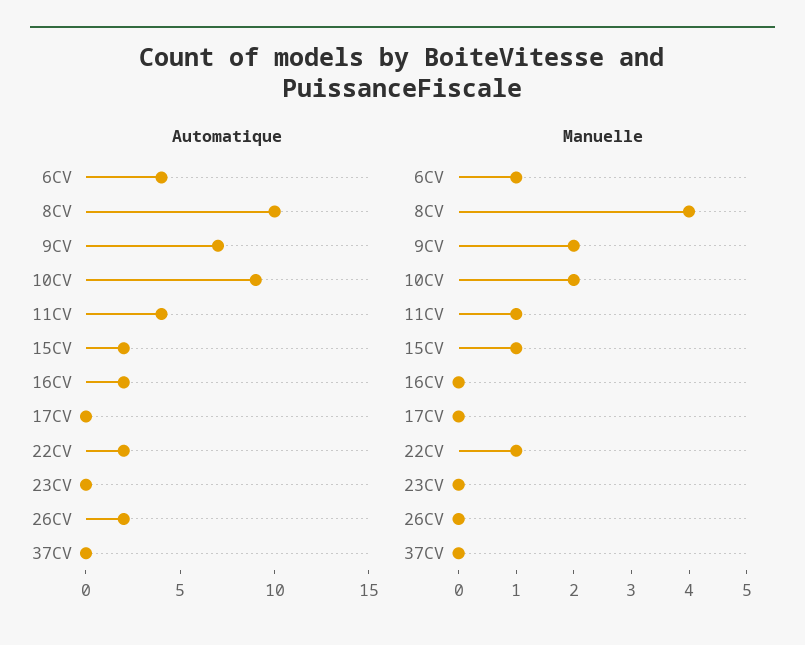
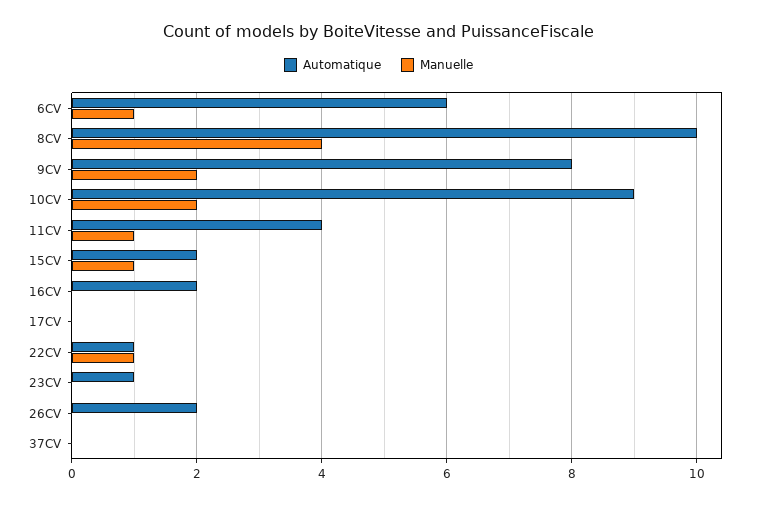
Automatique, 6CV: 4 -> 6
Automatique, 9CV: 7 -> 8
Automatique, 22CV: 2 -> 1
Automatique, 23CV: 0 -> 1

